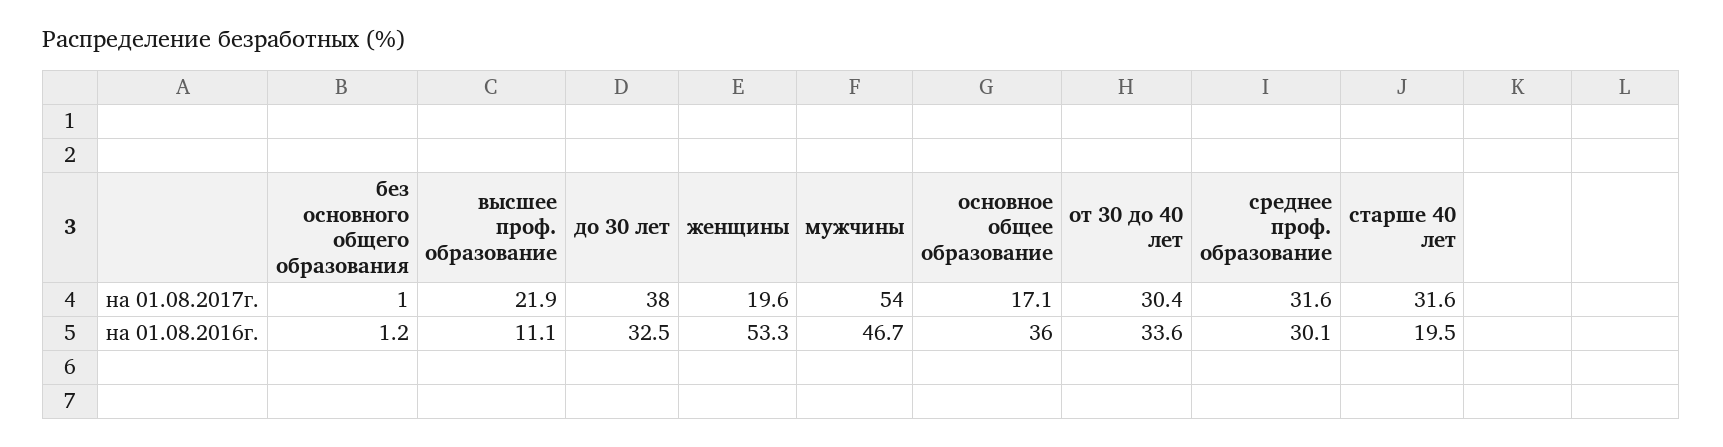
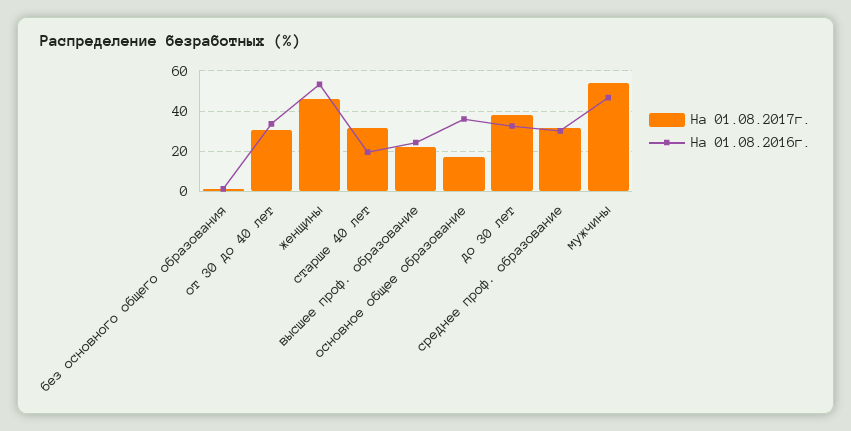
на 01.08.2017г., женщины: 19.6 -> 45
на 01.08.2016г., высшее проф. образование: 11.1 -> 25

